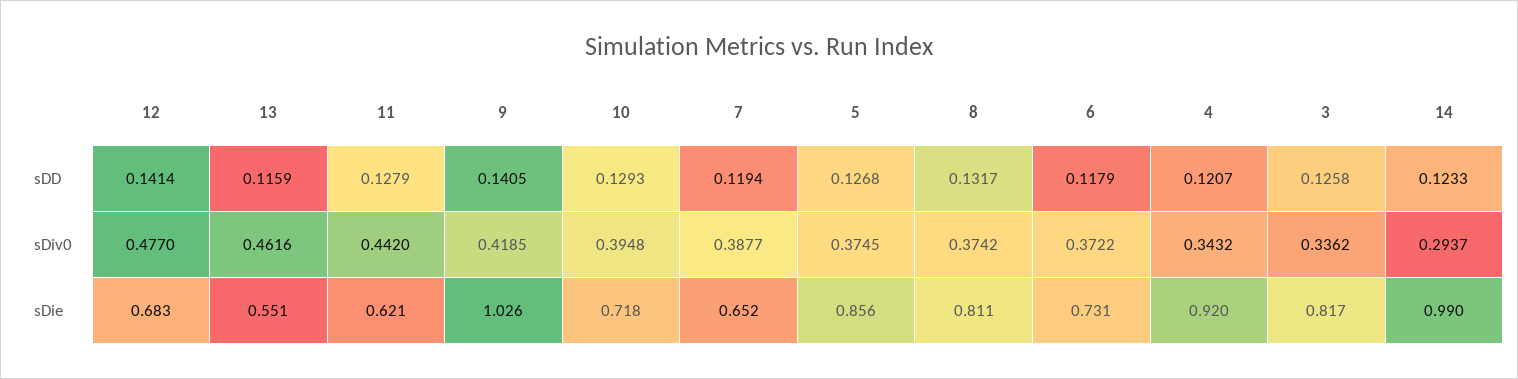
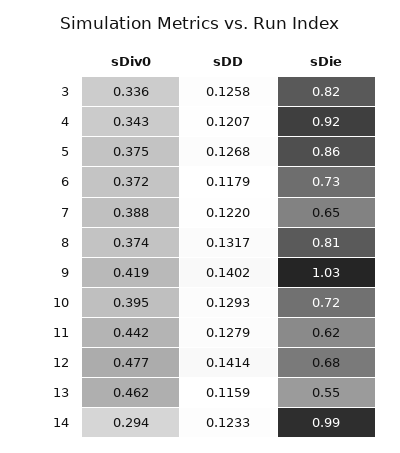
9, sDD: 0.1405 -> 0.1402
7, sDD: 0.1194 -> 0.122

